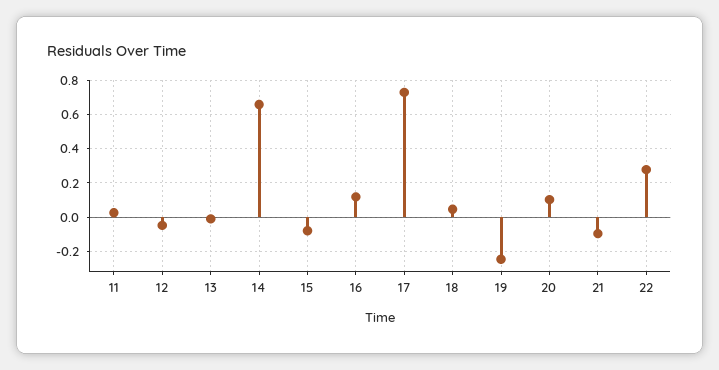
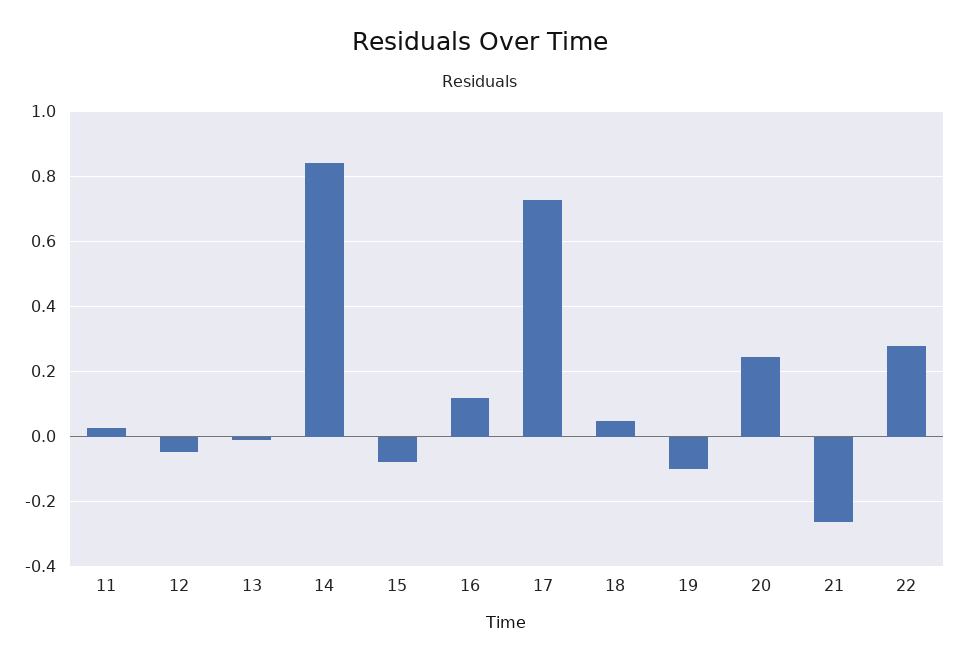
14: 0.65 -> 0.84
19: -0.25 -> -0.1
20: 0.1 -> 0.24
21: -0.1 -> -0.26

